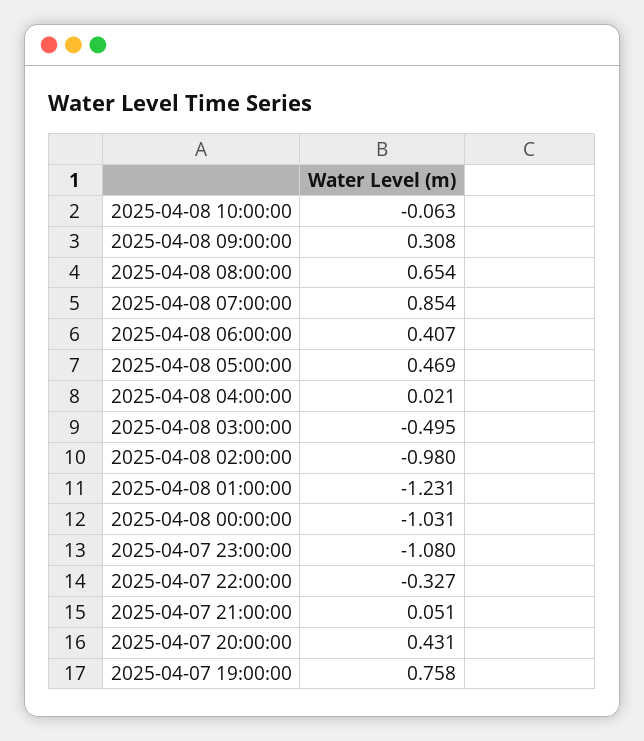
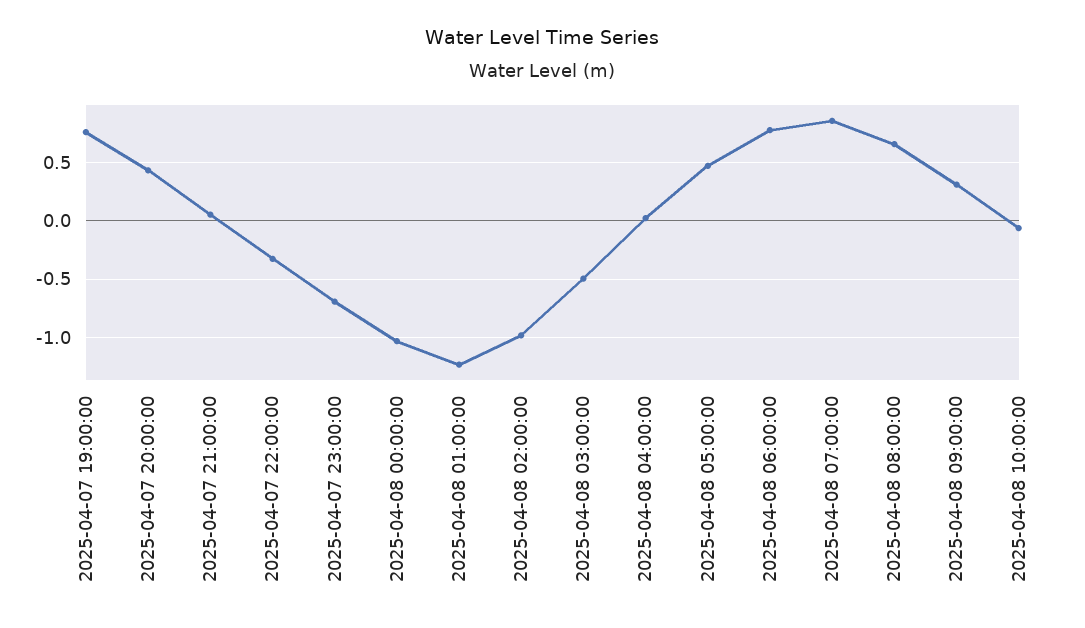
2025-04-08 06:00:00: 0.407 -> 0.8
2025-04-07 23:00:00: -1.08 -> -0.7

